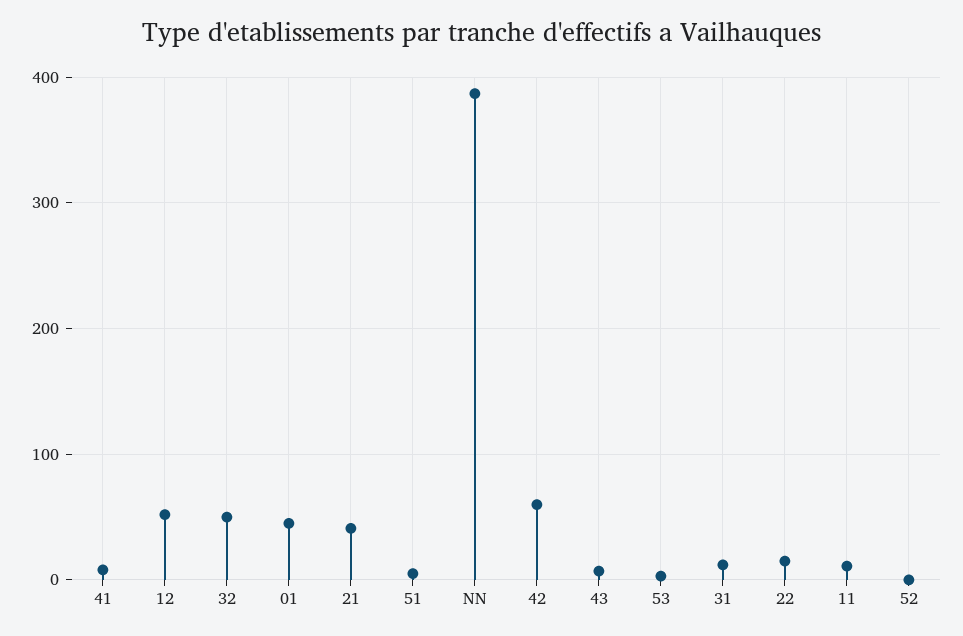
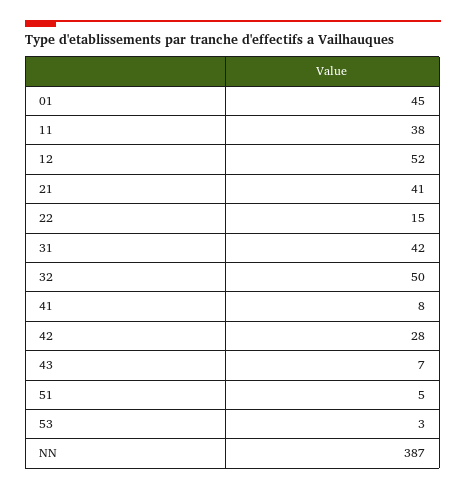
42: 60 -> 28
31: 10 -> 42
11: 10 -> 38
52: 0 -> none

